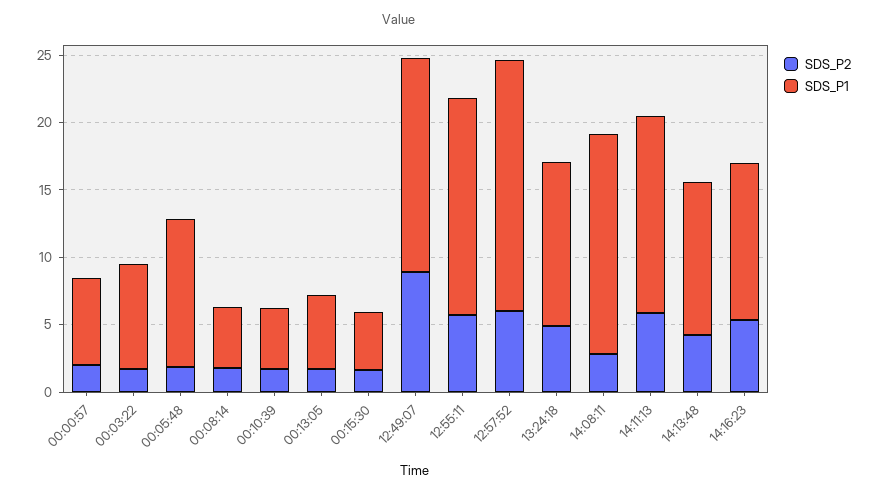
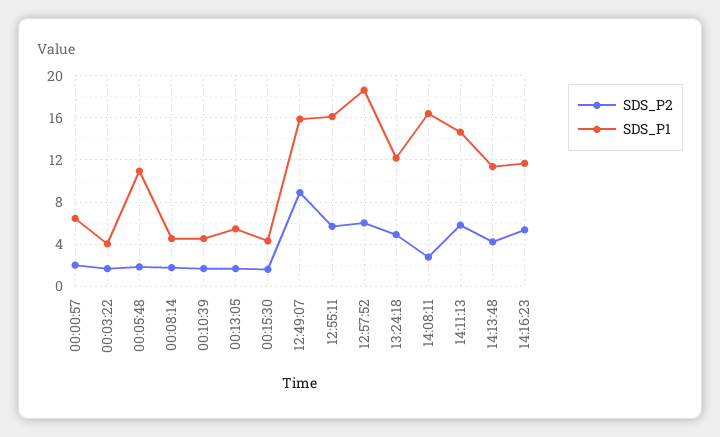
SDS_P1, 00:03:22: 8 -> 4

